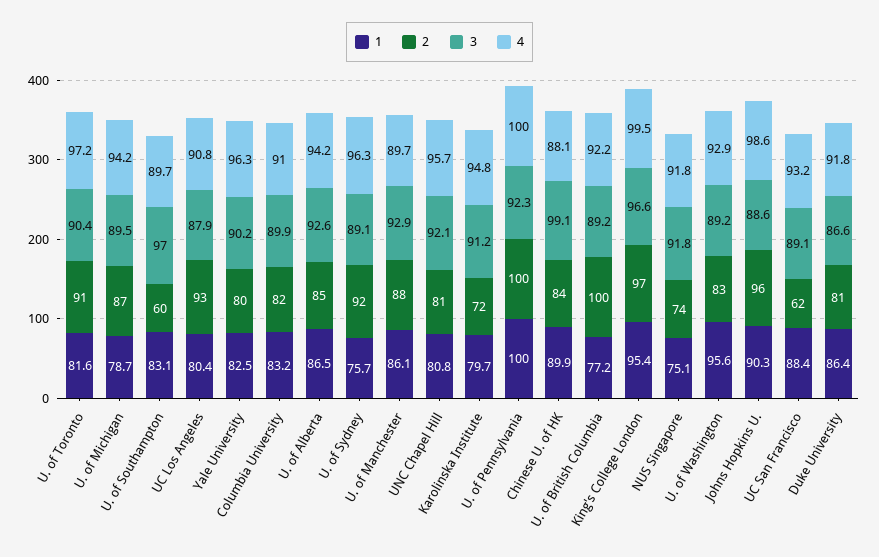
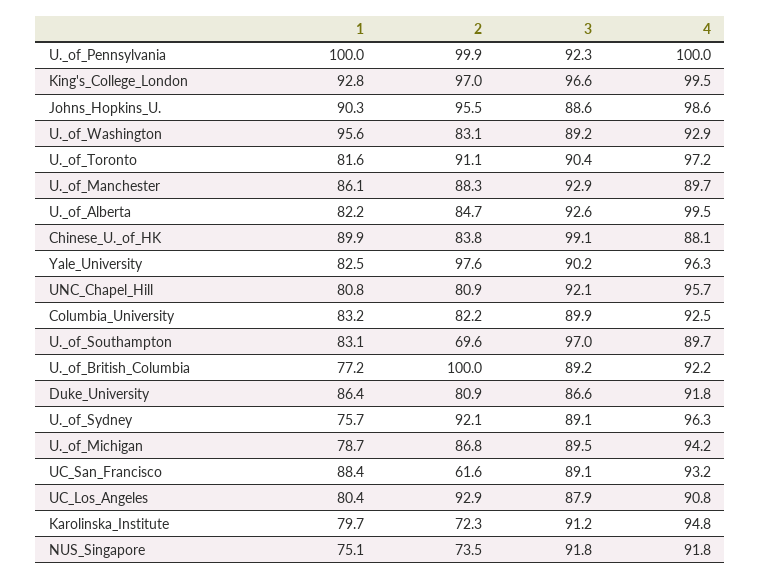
2, U. of Southampton: 60 -> 69.6
2, Yale University: 80 -> 97.6
4, Columbia University: 91 -> 92.5
1, U. of Alberta: 86.5 -> 82.2
4, U. of Alberta: 94.2 -> 99.5
1, King's College London: 95.4 -> 92.8

